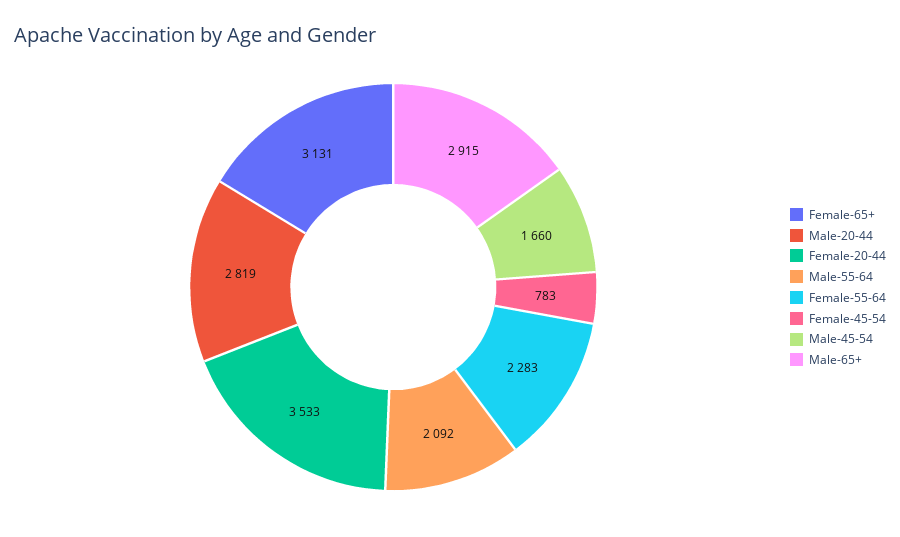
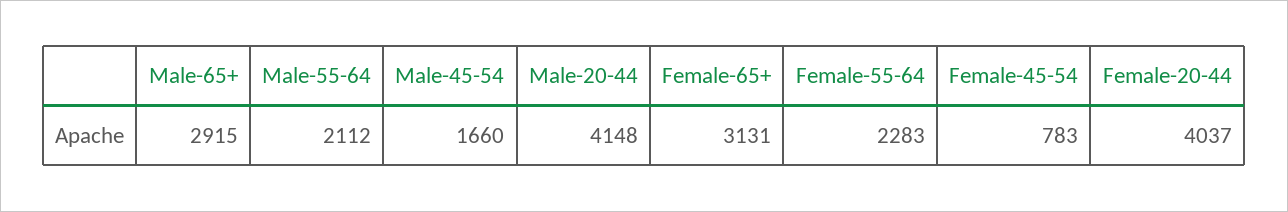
Male-20-44: 2819 -> 4148
Female-20-44: 3533 -> 4037
Male-55-64: 2092 -> 2112

